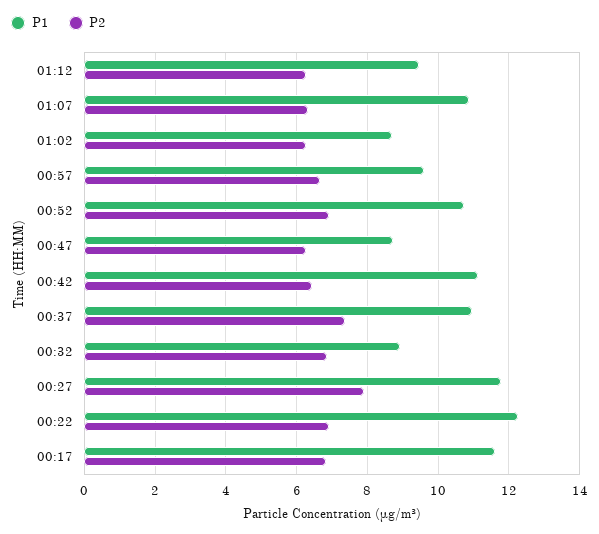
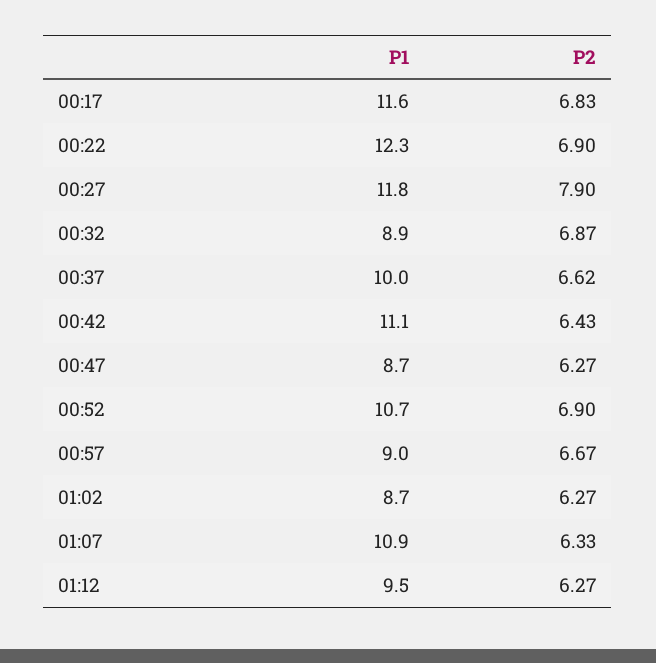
P1, 00:57: 9.6 -> 9
P1, 00:37: 11 -> 10
P2, 00:37: 7.4 -> 6.62

